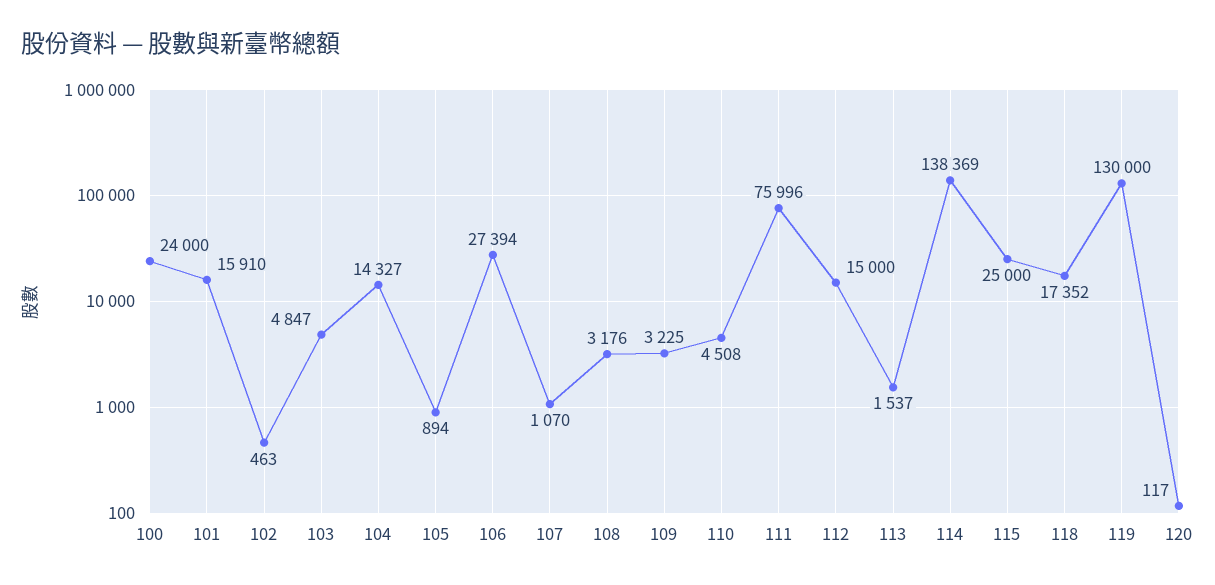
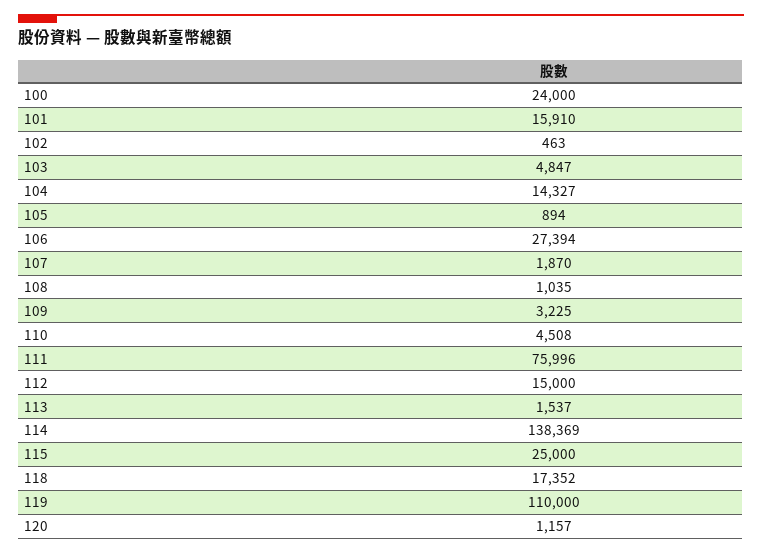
107: 1070 -> 1870
108: 3176 -> 1035
119: 130000 -> 110000
120: 117 -> 1157

